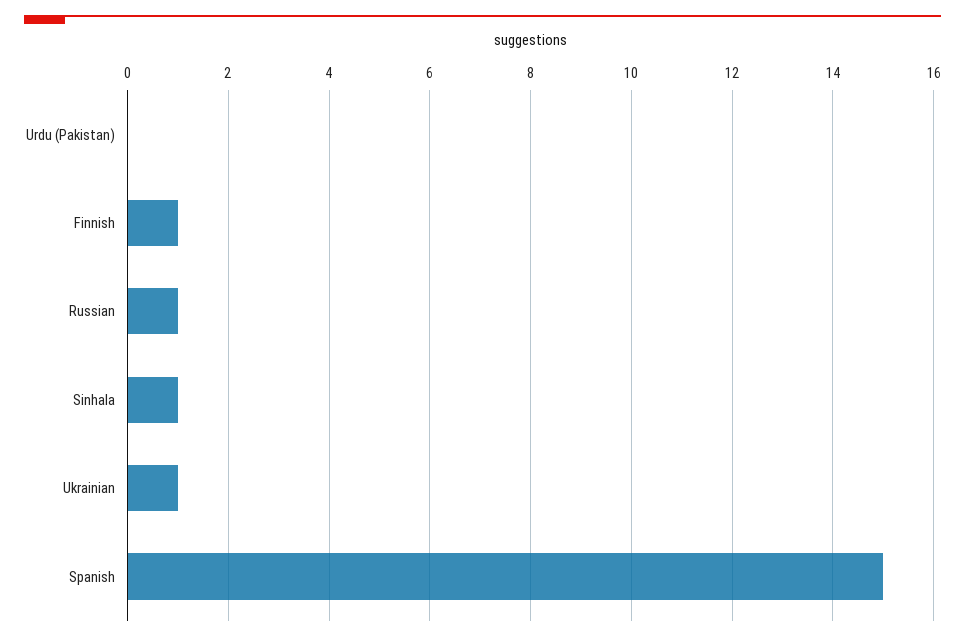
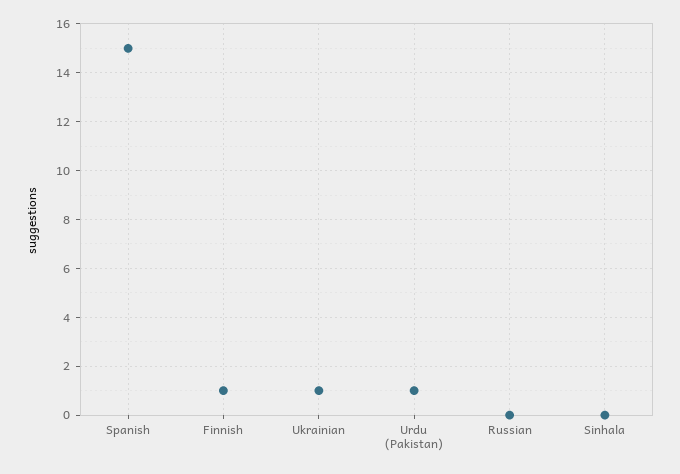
Urdu (Pakistan): 0 -> 1
Russian: 1 -> 0
Sinhala: 1 -> 0

